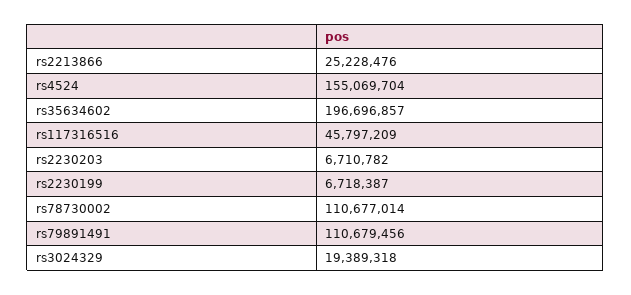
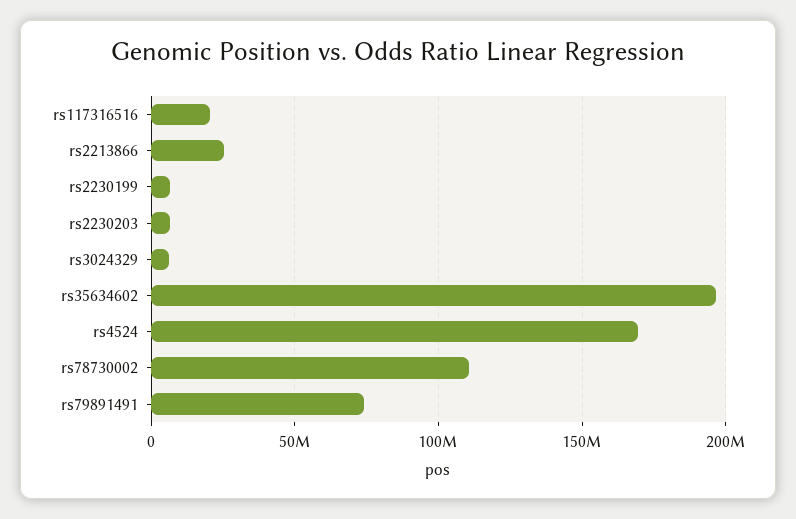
rs4524: 155069704 -> 170000000
rs117316516: 45797209 -> 20000000
rs79891491: 110679456 -> 75000000
rs3024329: 19389318 -> 5000000

